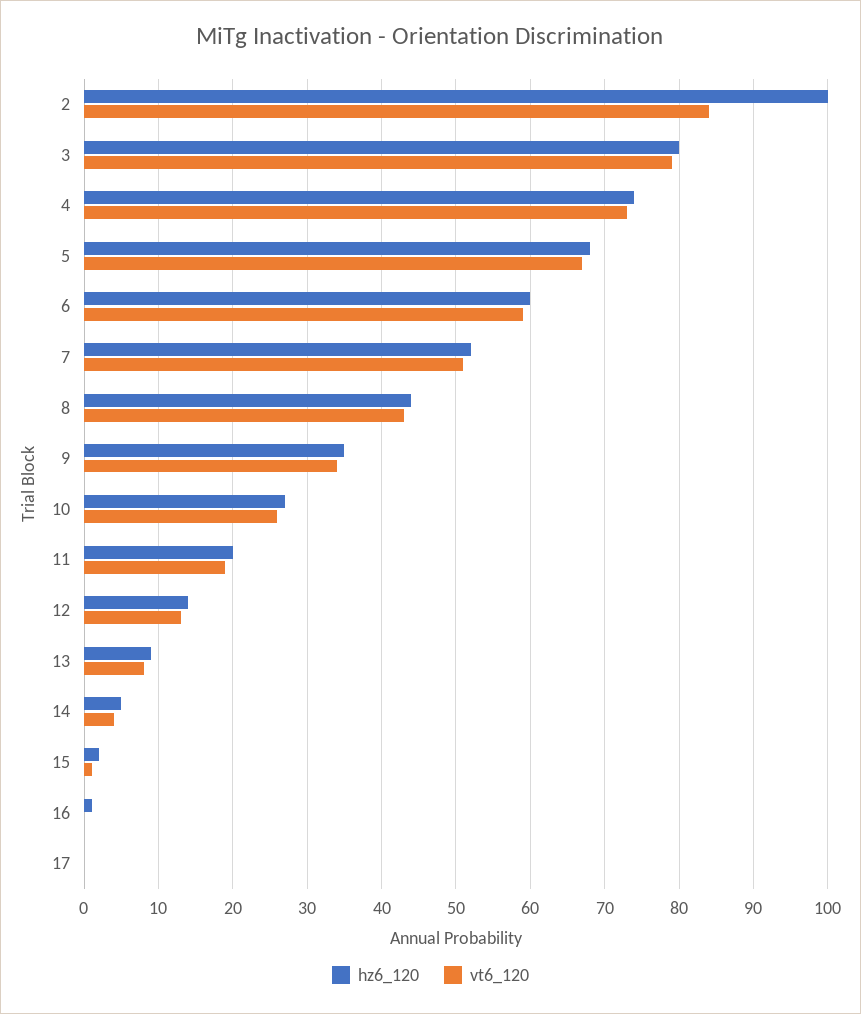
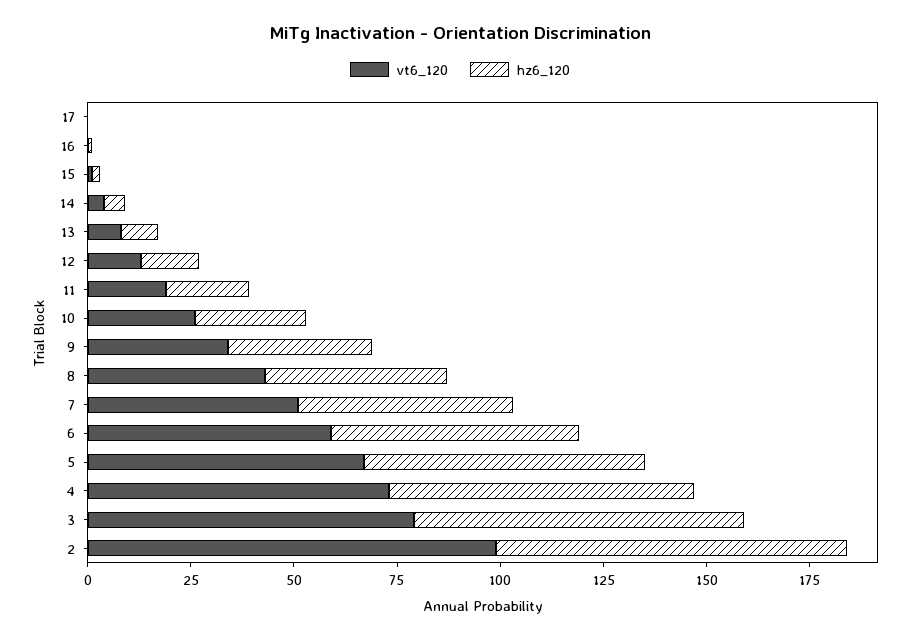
hz6_120, 2: 100 -> 85
vt6_120, 2: 84 -> 100

